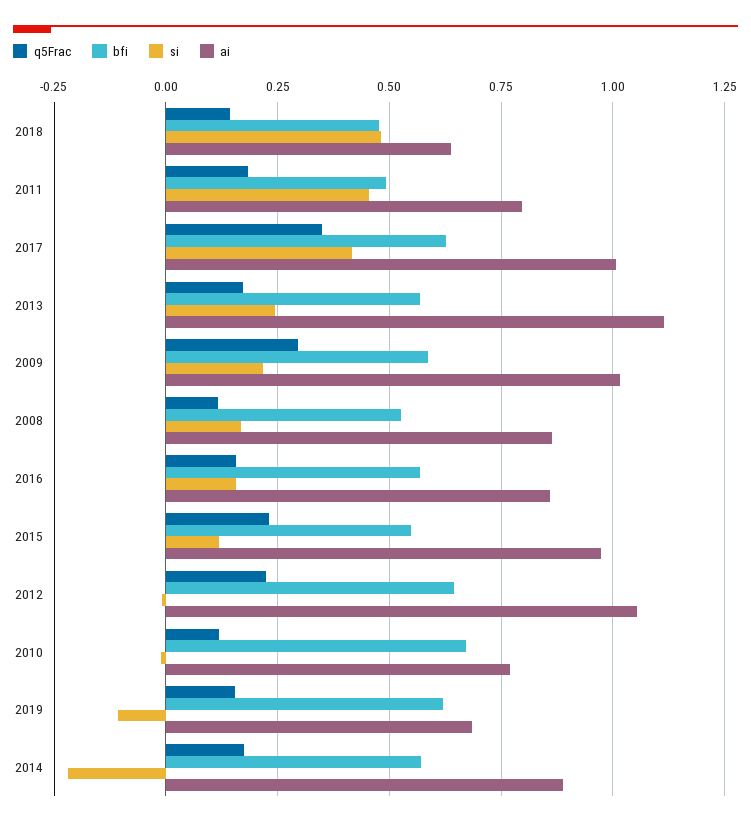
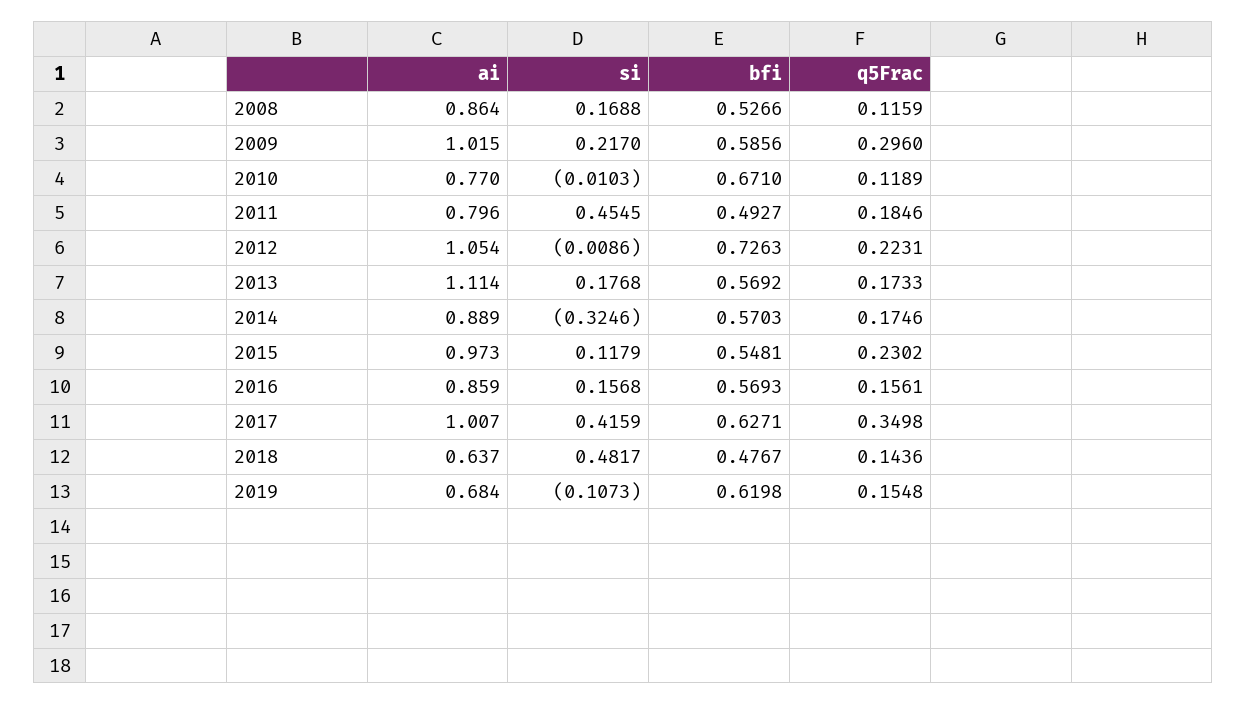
si, 2013: 0.25 -> 0.1768
bfi, 2012: 0.65 -> 0.7263
si, 2014: -0.225 -> -0.3246

